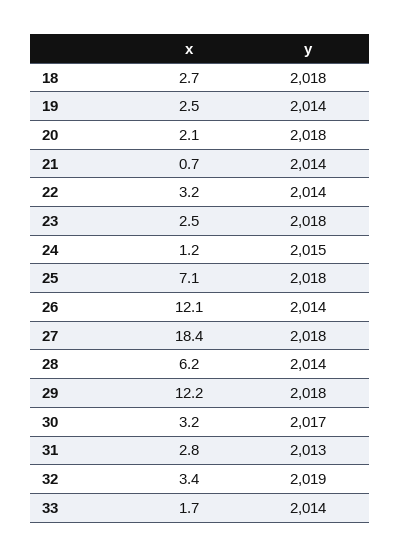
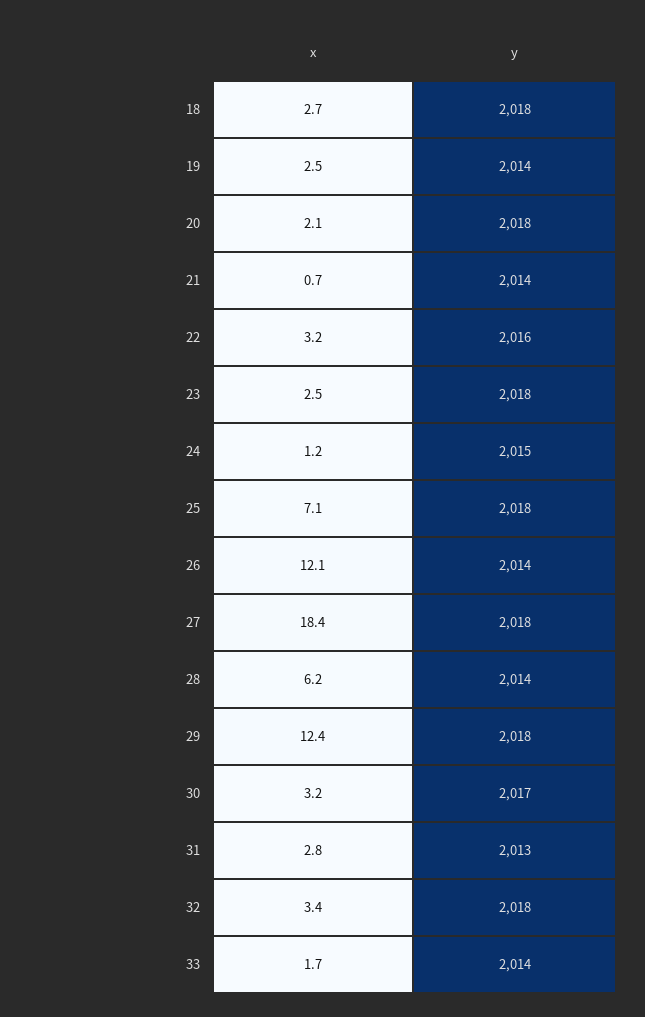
y, 22: 2014 -> 2016
x, 29: 12.2 -> 12.4
y, 32: 2019 -> 2018

